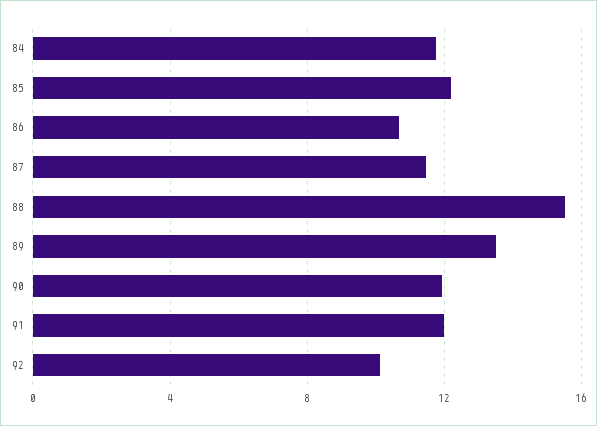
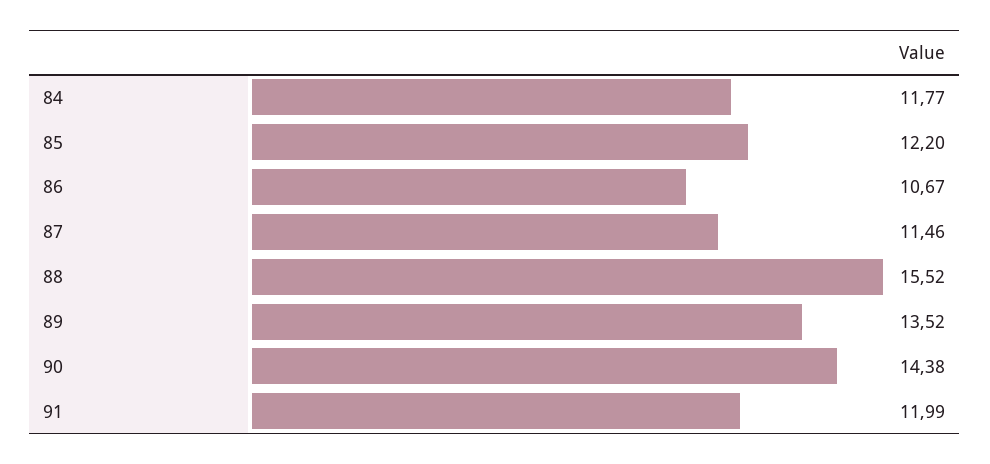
90: 12 -> 14.38
92: 10 -> none

